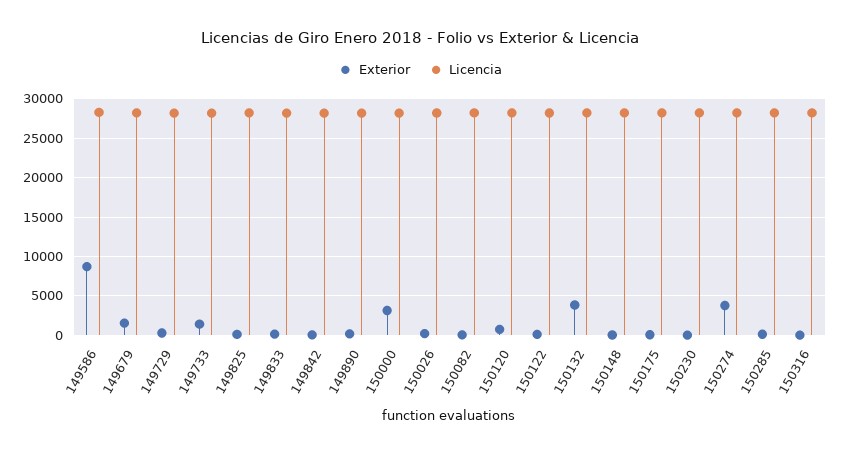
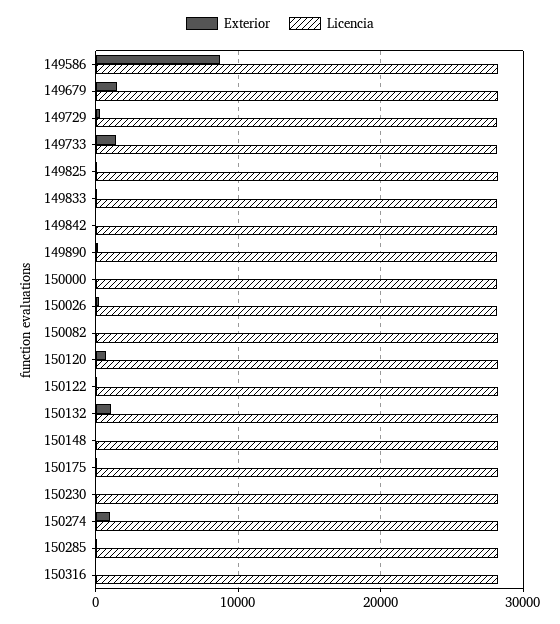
Exterior, 150000: 3000 -> 0
Exterior, 150132: 4000 -> 1000
Exterior, 150274: 4000 -> 1000

